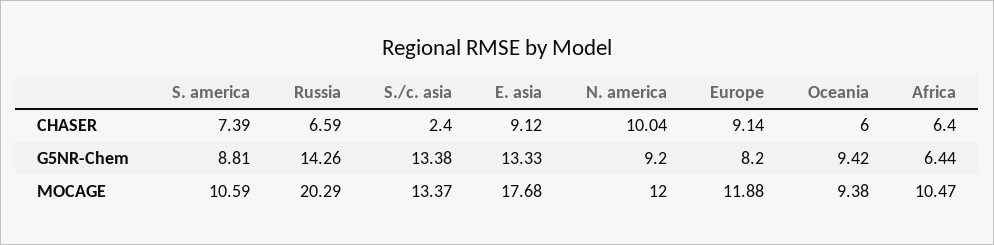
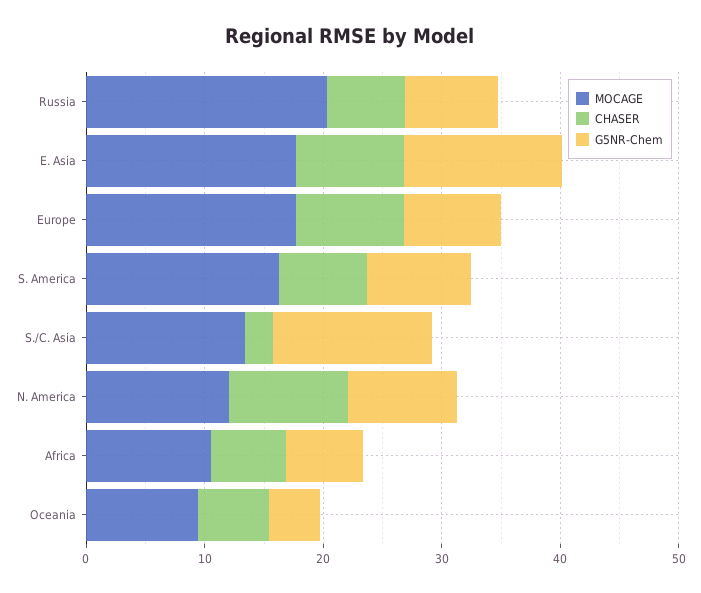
G5NR-Chem, Russia: 14.26 -> 8
G5NR-Chem, Oceania: 9.42 -> 4
MOCAGE, S. america: 10.59 -> 16
MOCAGE, Europe: 11.88 -> 18

